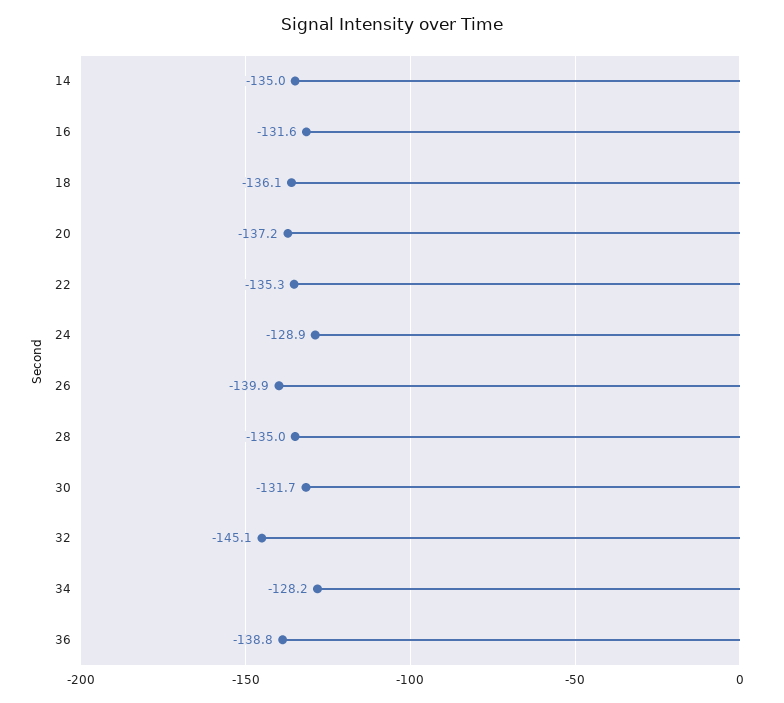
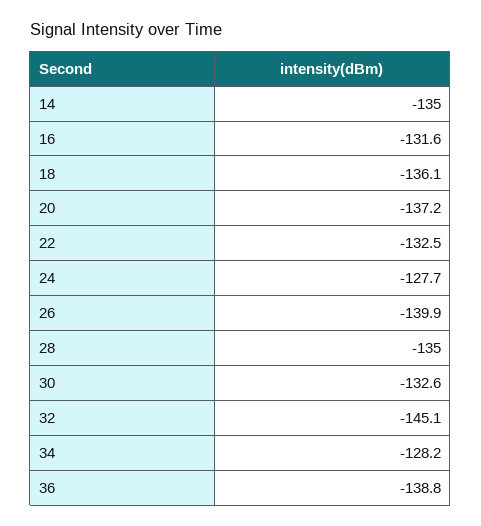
22: -135.3 -> -132.5
24: -128.9 -> -127.7
30: -131.7 -> -132.6

